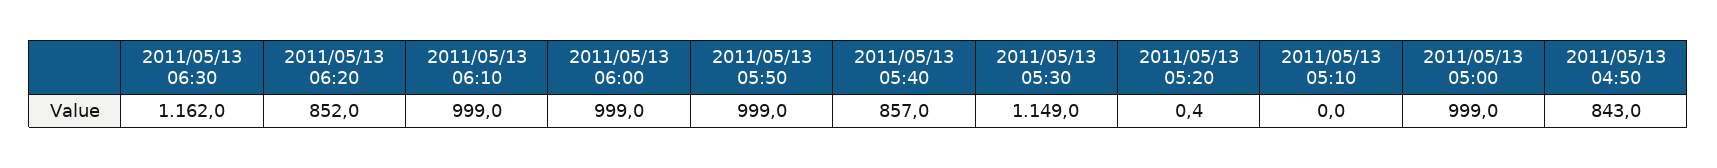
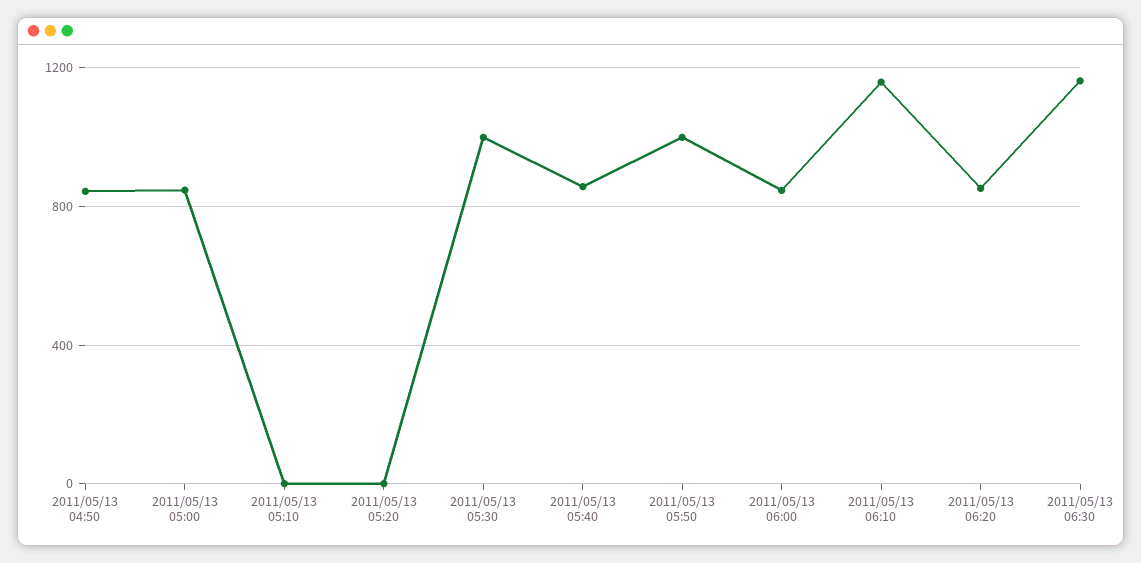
2011/05/13 06:10: 999 -> 1150
2011/05/13 06:00: 999 -> 850
2011/05/13 05:30: 1149 -> 1000
2011/05/13 05:00: 999 -> 850

